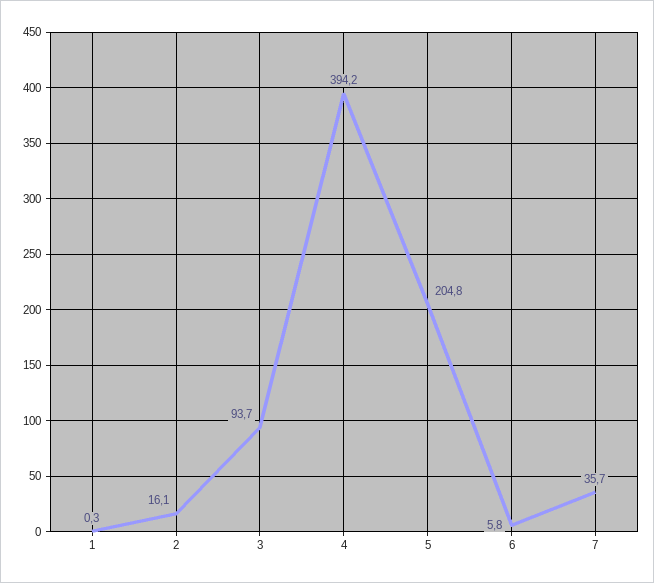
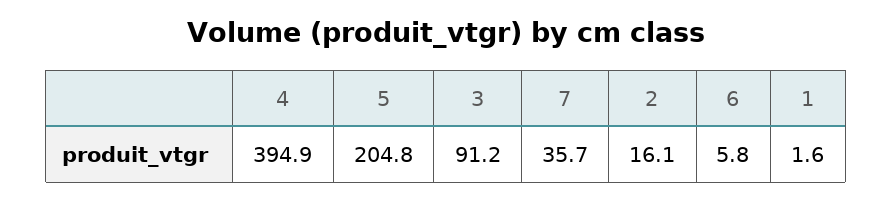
1: 0.3 -> 1.6
3: 93.7 -> 91.2
4: 394.2 -> 394.9

